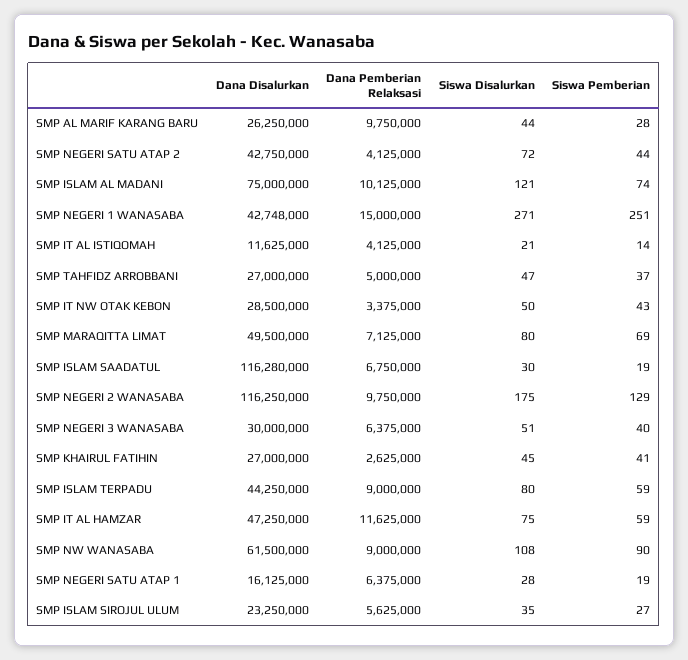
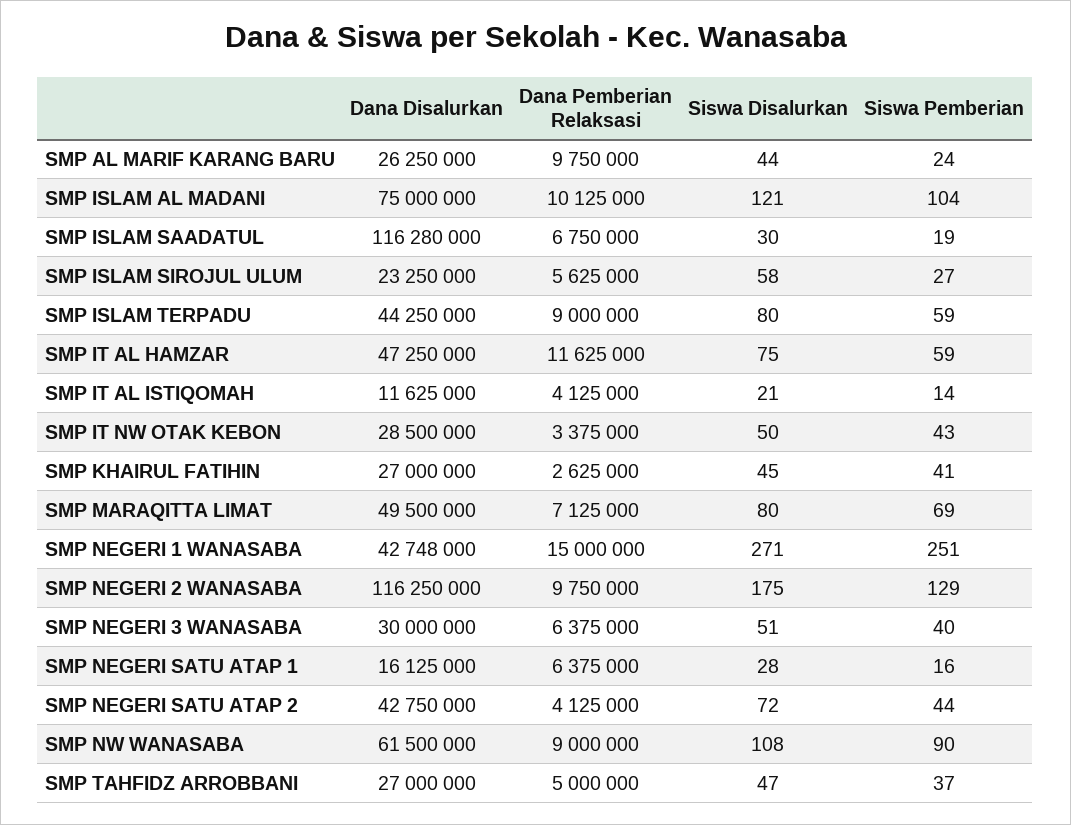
Siswa Pemberian, SMP AL MARIF KARANG BARU: 28 -> 24
Siswa Pemberian, SMP ISLAM AL MADANI: 74 -> 104
Siswa Pemberian, SMP NEGERI SATU ATAP 1: 19 -> 16
Siswa Disalurkan, SMP ISLAM SIROJUL ULUM: 35 -> 58

